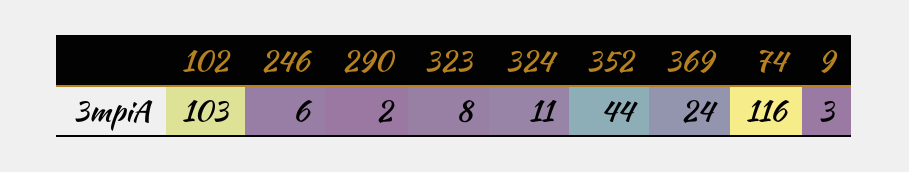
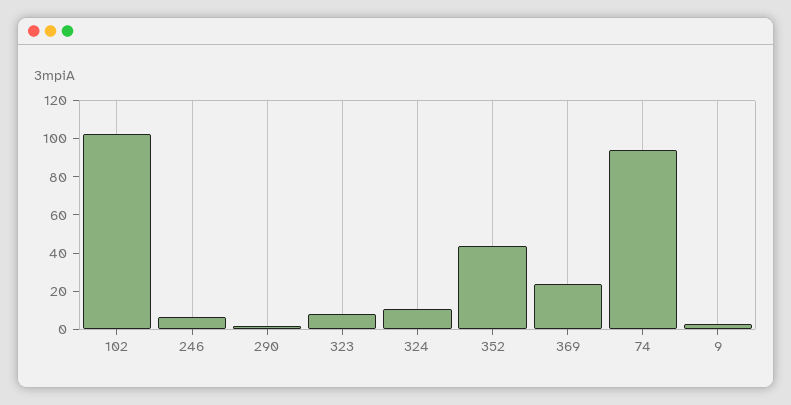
74: 116 -> 95

